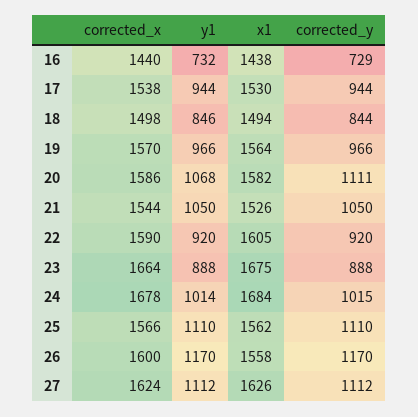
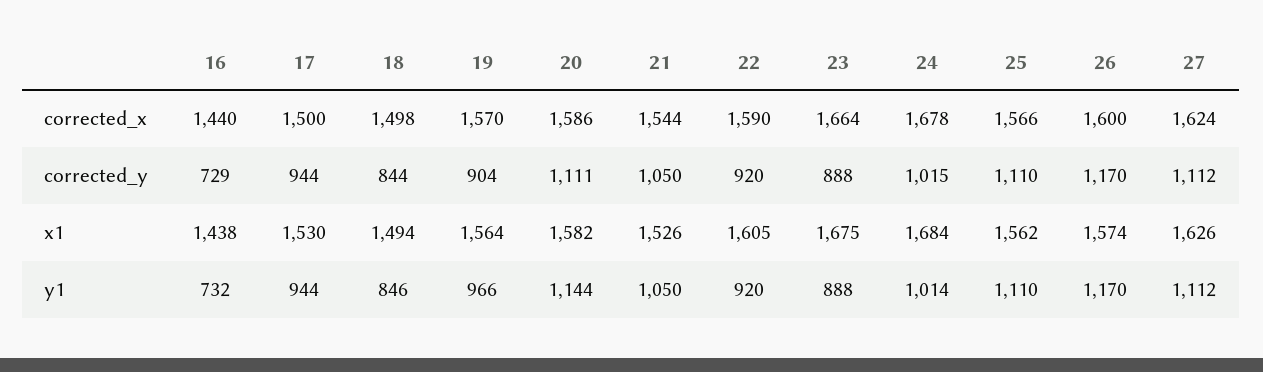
corrected_x, 17: 1538 -> 1500
corrected_y, 19: 966 -> 904
y1, 20: 1068 -> 1144
x1, 26: 1558 -> 1574

